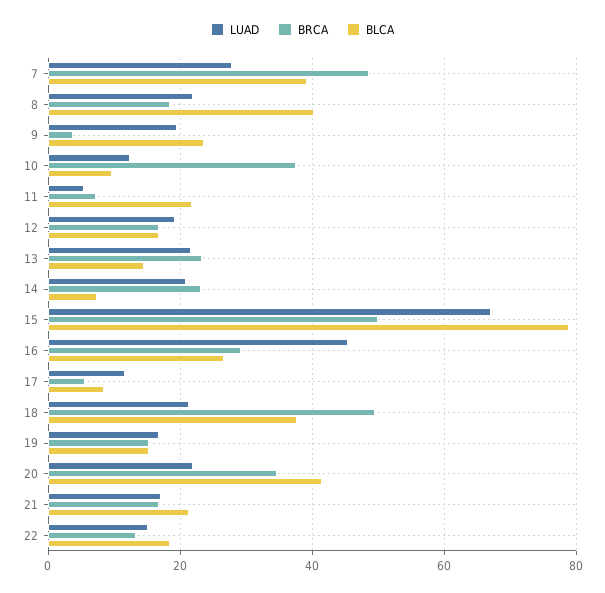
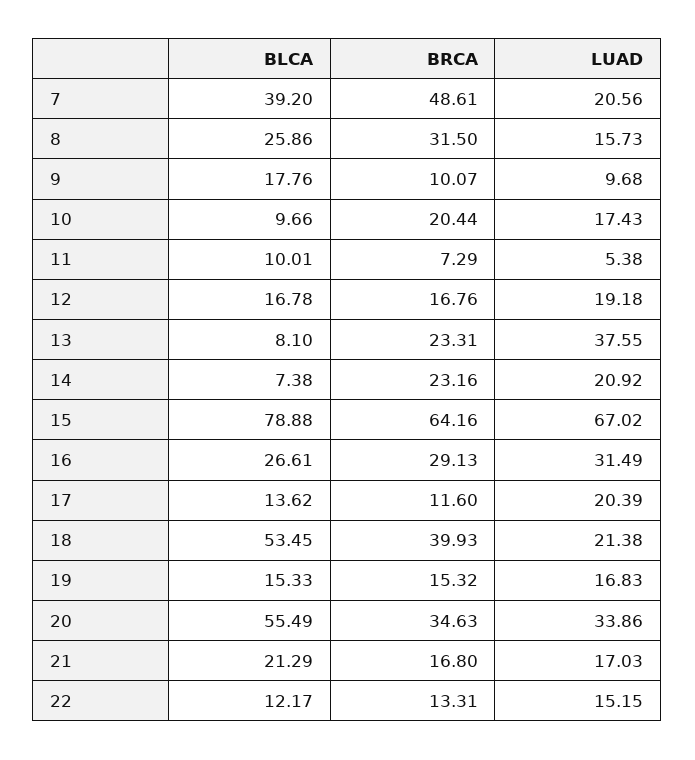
LUAD, 7: 28 -> 20.56
LUAD, 8: 22 -> 15.73
BRCA, 8: 18 -> 31.5
BLCA, 8: 40 -> 25.86
LUAD, 9: 20 -> 9.68
BRCA, 9: 4 -> 10.07
BLCA, 9: 24 -> 17.76
LUAD, 10: 12 -> 17.43
BRCA, 10: 38 -> 20.44
BLCA, 11: 22 -> 10.01
LUAD, 13: 22 -> 37.55
BLCA, 13: 14 -> 8.1
BRCA, 15: 50 -> 64.16
LUAD, 16: 46 -> 31.49
LUAD, 17: 12 -> 20.39
BRCA, 17: 6 -> 11.6
BLCA, 17: 8 -> 13.62
BRCA, 18: 50 -> 39.93
BLCA, 18: 38 -> 53.45
LUAD, 20: 22 -> 33.86
BLCA, 20: 42 -> 55.49
BLCA, 22: 18 -> 12.17

